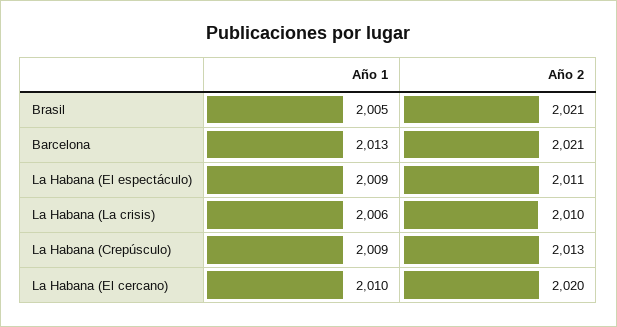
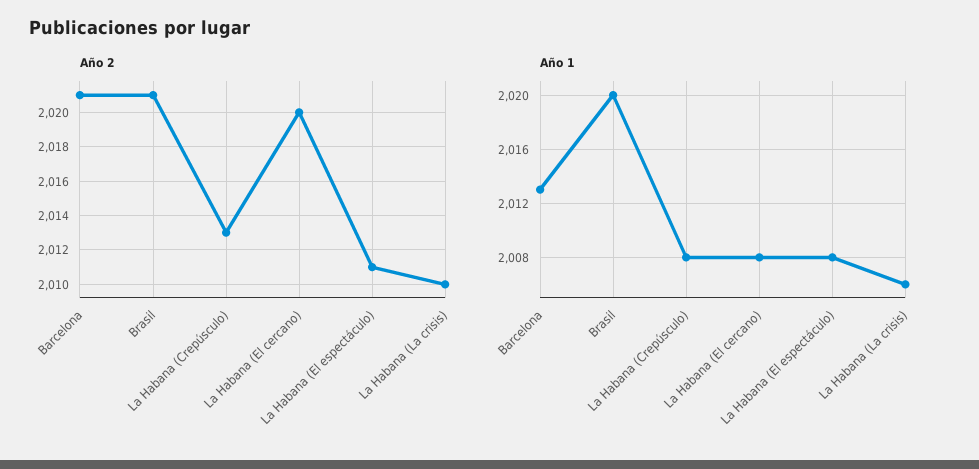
Año 1, Brasil: 2005 -> 2020
Año 1, La Habana (El espectáculo): 2009 -> 2008
Año 1, La Habana (Crepúsculo): 2009 -> 2008
Año 1, La Habana (El cercano): 2010 -> 2008

